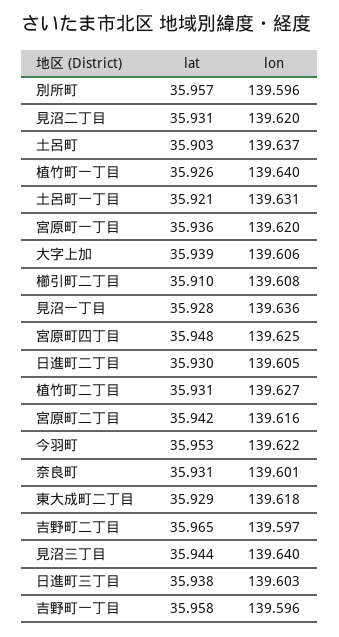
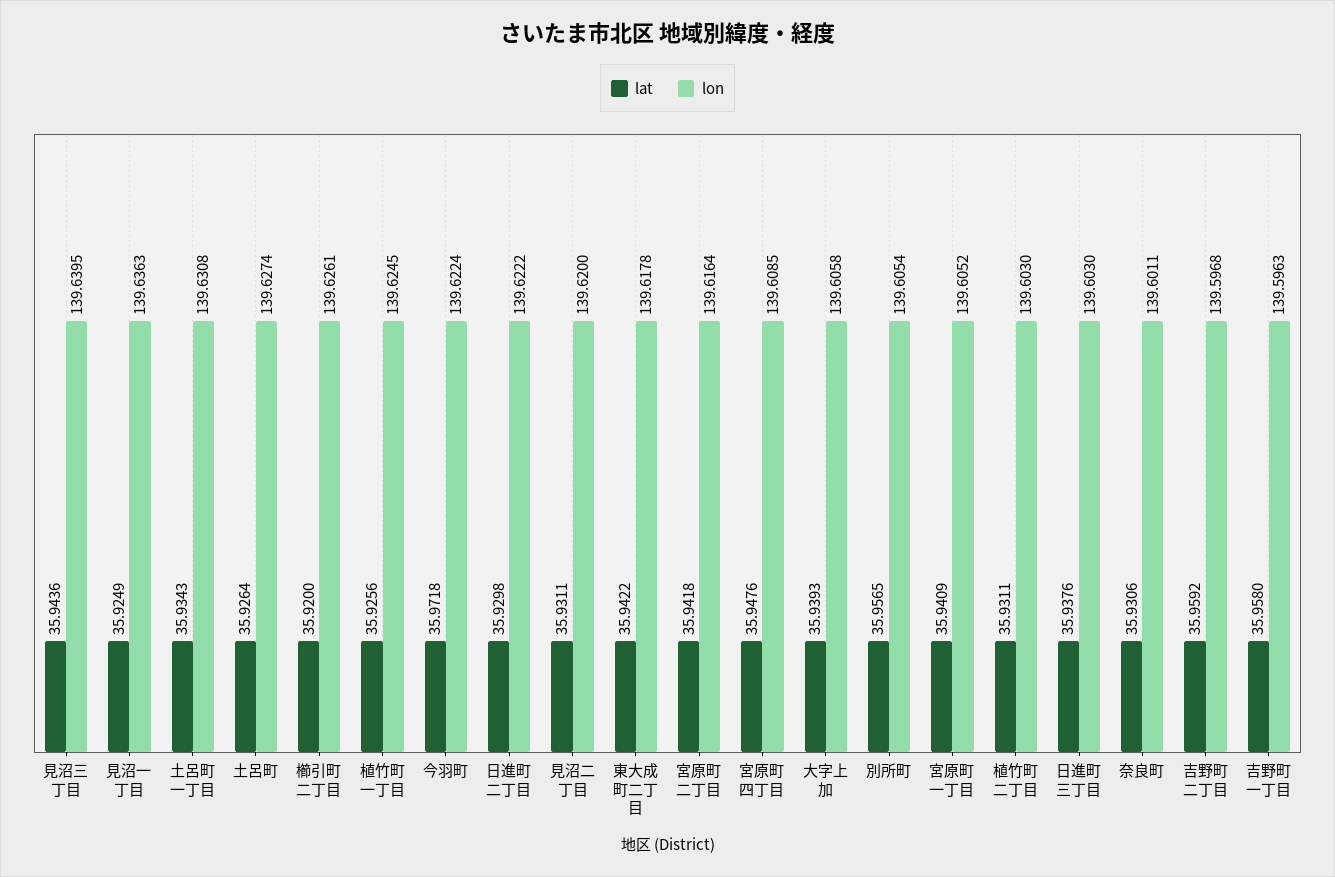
lon, 別所町: 139.596 -> 139.6054
lat, 土呂町: 35.903 -> 35.9264
lon, 土呂町: 139.637 -> 139.6274
lon, 植竹町一丁目: 139.64 -> 139.6245
lat, 土呂町一丁目: 35.921 -> 35.9343
lat, 宮原町一丁目: 35.936 -> 35.9409
lon, 宮原町一丁目: 139.62 -> 139.6052
lat, 櫛引町二丁目: 35.91 -> 35.92
lon, 櫛引町二丁目: 139.608 -> 139.6261
lat, 見沼一丁目: 35.928 -> 35.9249
lon, 宮原町四丁目: 139.625 -> 139.6085
lon, 日進町二丁目: 139.605 -> 139.6222
lon, 植竹町二丁目: 139.627 -> 139.603
lat, 今羽町: 35.953 -> 35.9718
lat, 東大成町二丁目: 35.929 -> 35.9422
lat, 吉野町二丁目: 35.965 -> 35.9592

